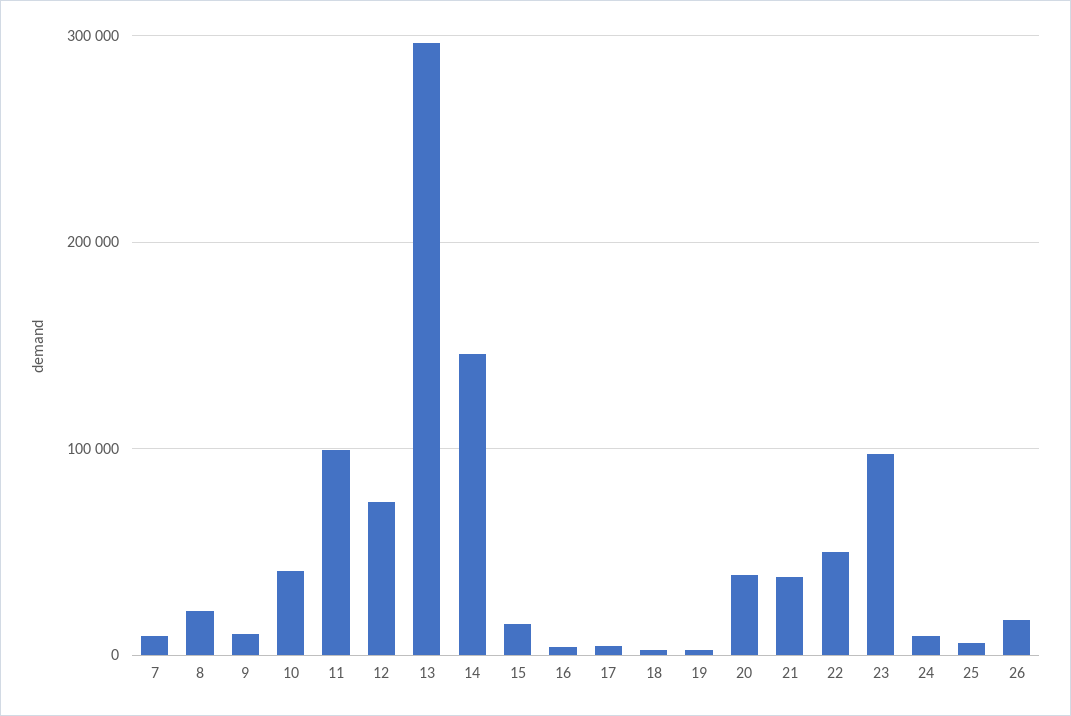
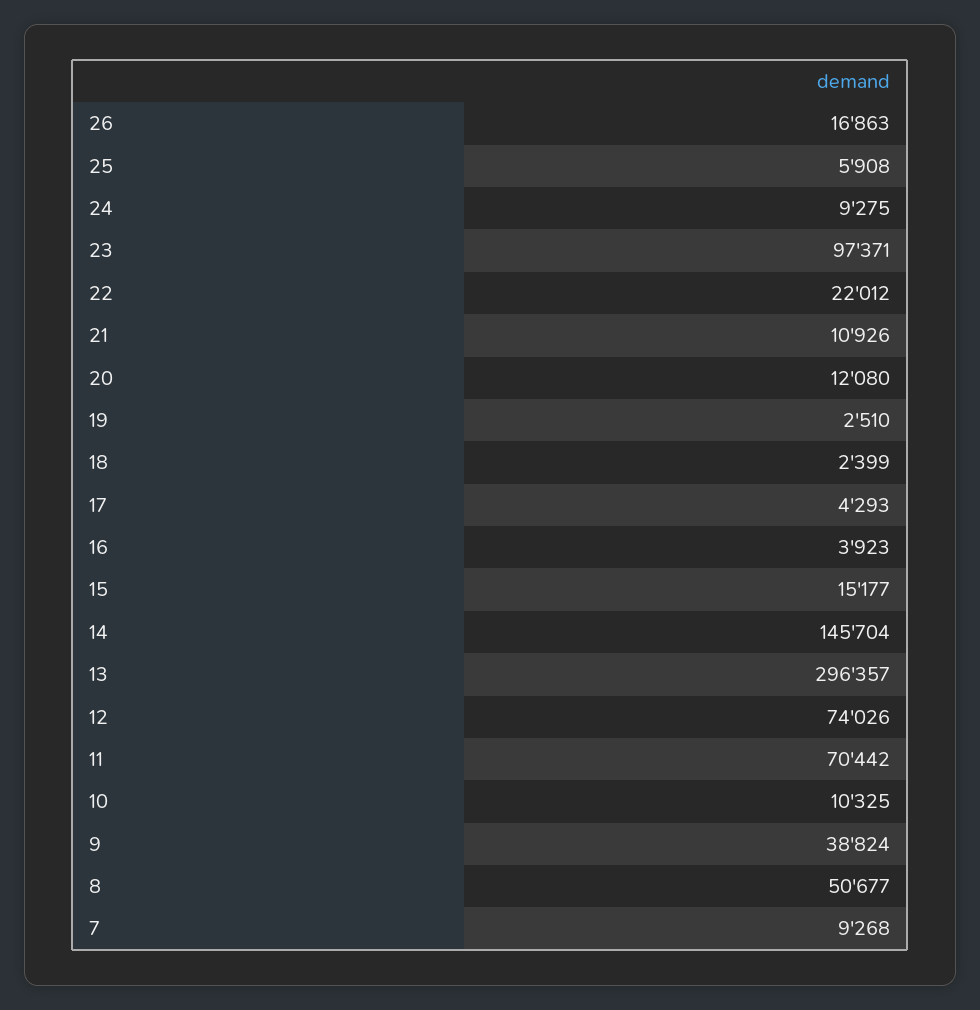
8: 20000 -> 50677
9: 10000 -> 38824
10: 40000 -> 10325
11: 100000 -> 70442
20: 40000 -> 12080
21: 40000 -> 10926
22: 50000 -> 22012

